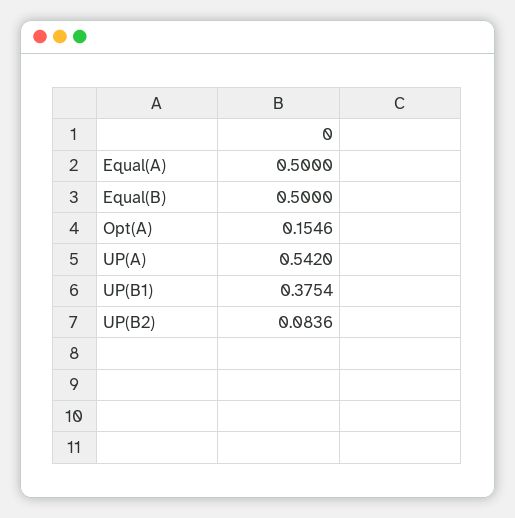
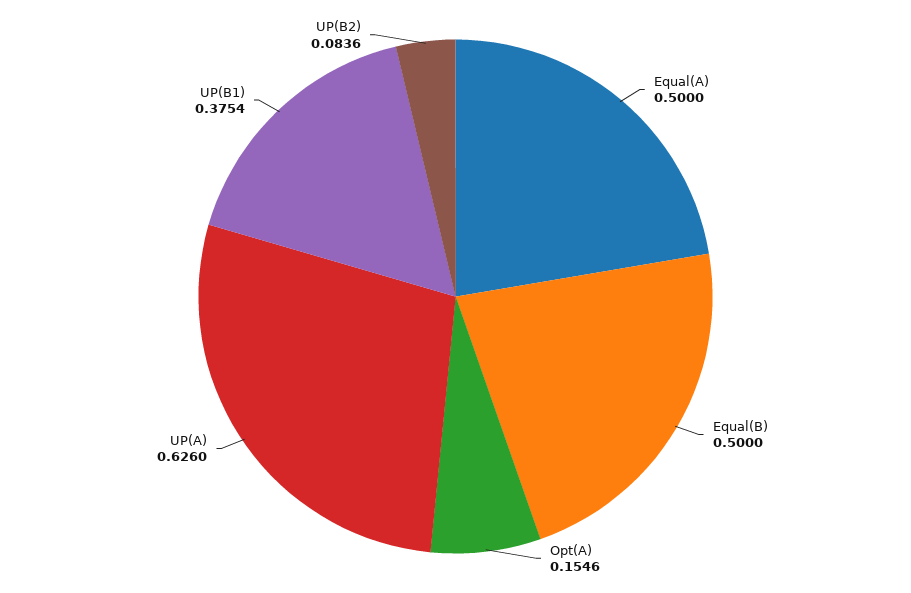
UP(A): 0.542 -> 0.626

